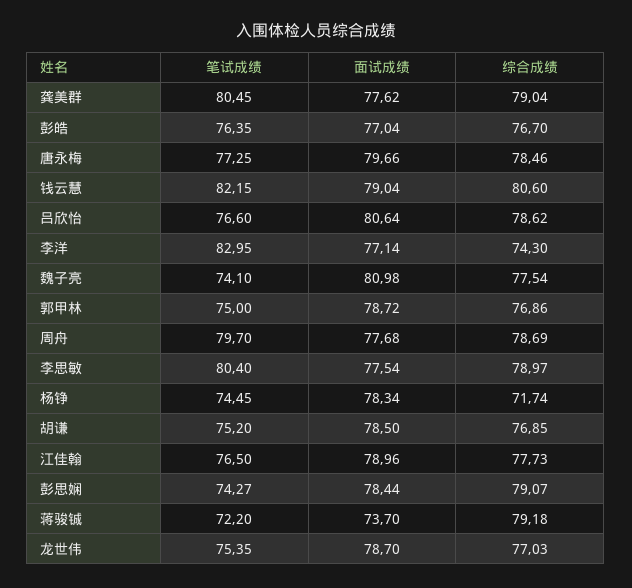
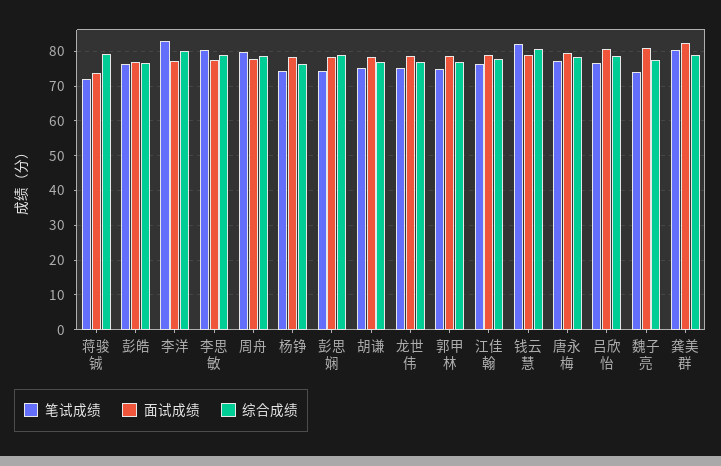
面试成绩, 龚美群: 77.62 -> 82
综合成绩, 李洋: 74.3 -> 80
综合成绩, 杨铮: 71.74 -> 76

